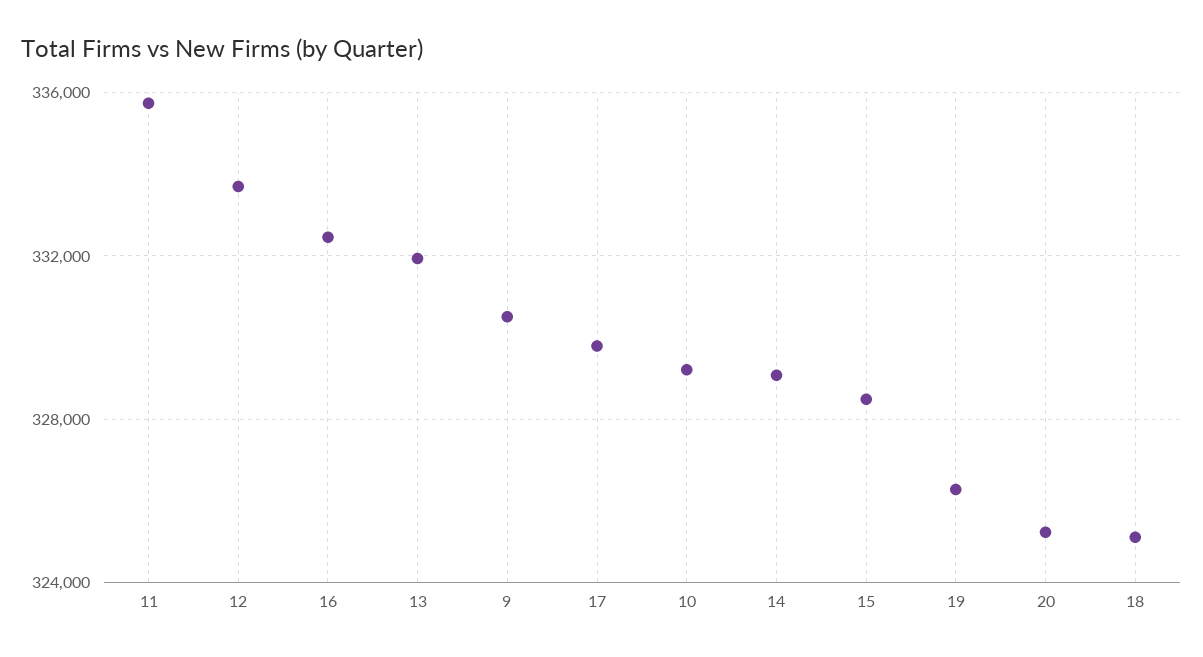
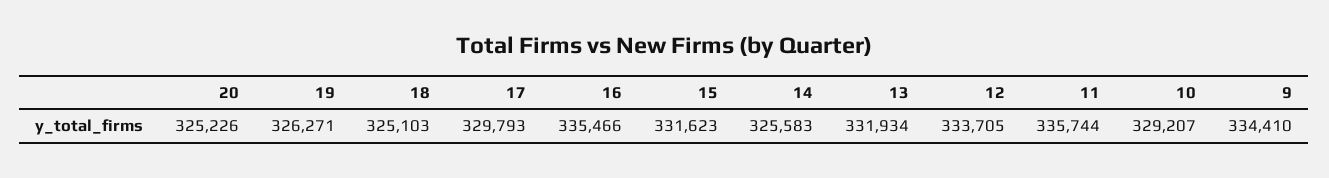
16: 332500 -> 335466
9: 330500 -> 334410
14: 329000 -> 325583
15: 328500 -> 331623

